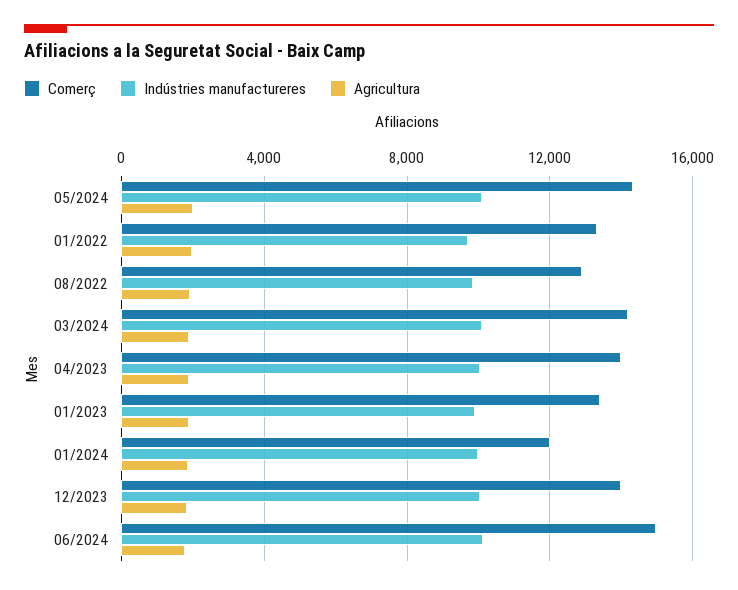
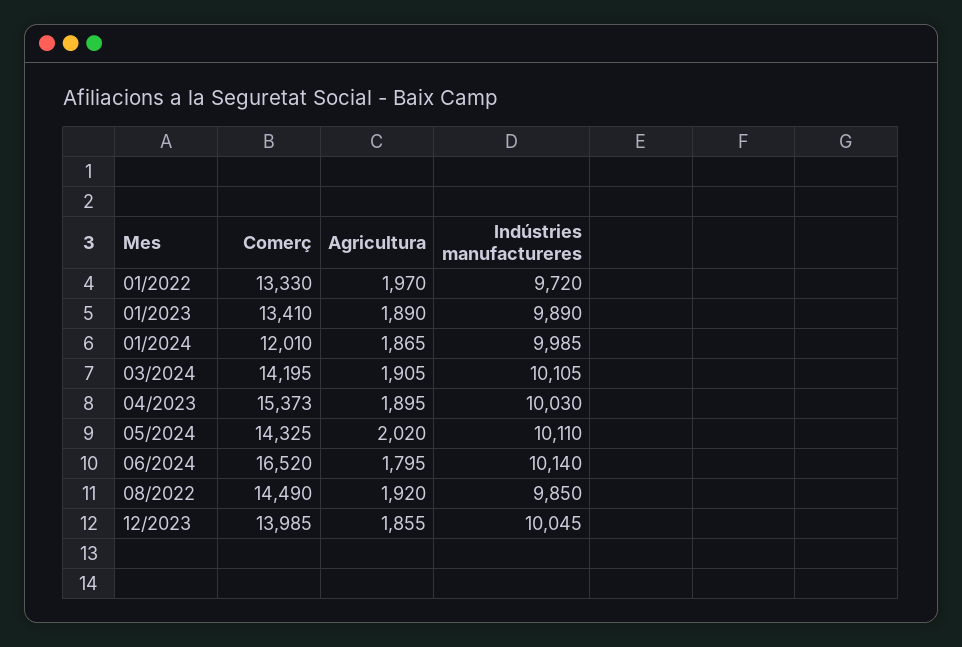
Comerç, 08/2022: 13000 -> 14490
Comerç, 04/2023: 14000 -> 15373
Comerç, 06/2024: 15000 -> 16520

